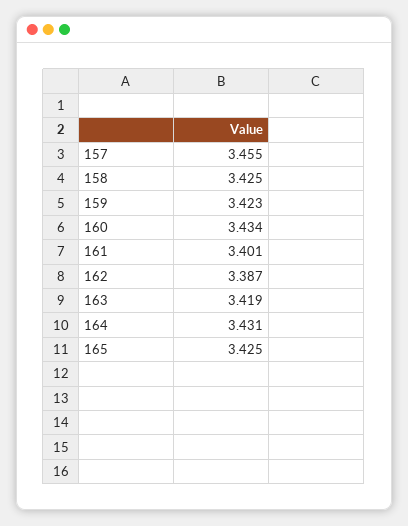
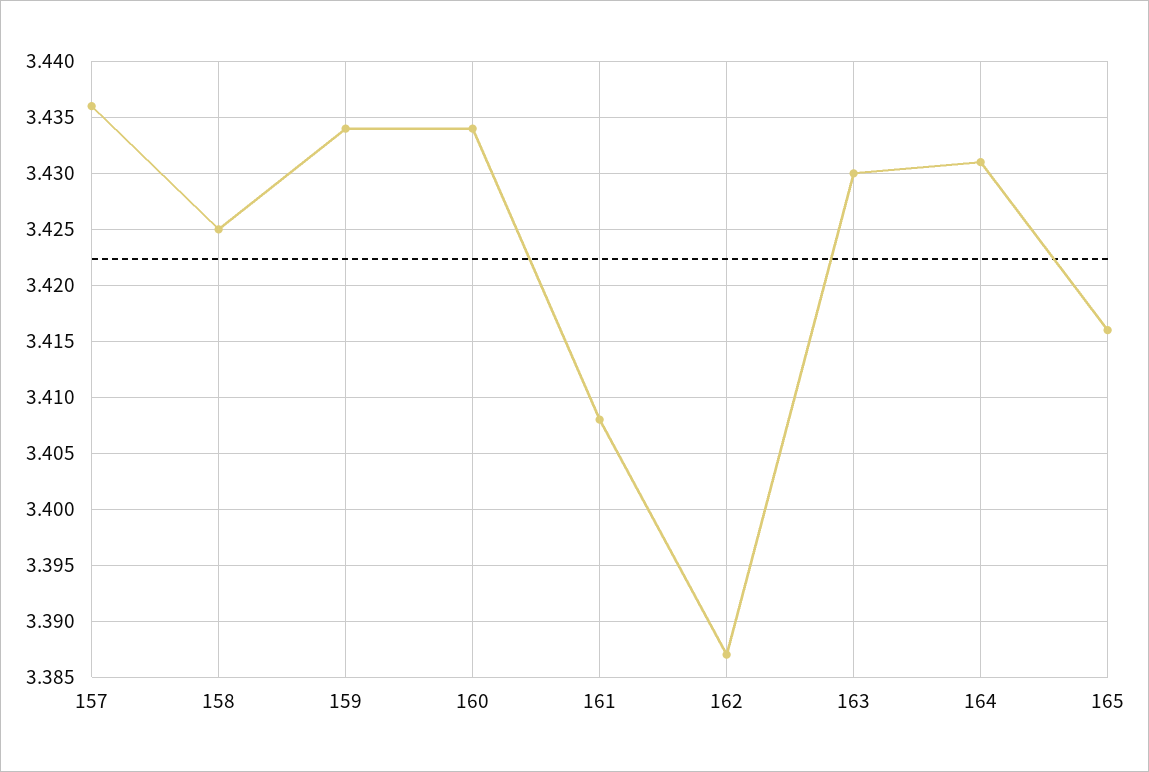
157: 3.455 -> 3.436
159: 3.423 -> 3.434
161: 3.401 -> 3.408
163: 3.419 -> 3.43
165: 3.425 -> 3.416

